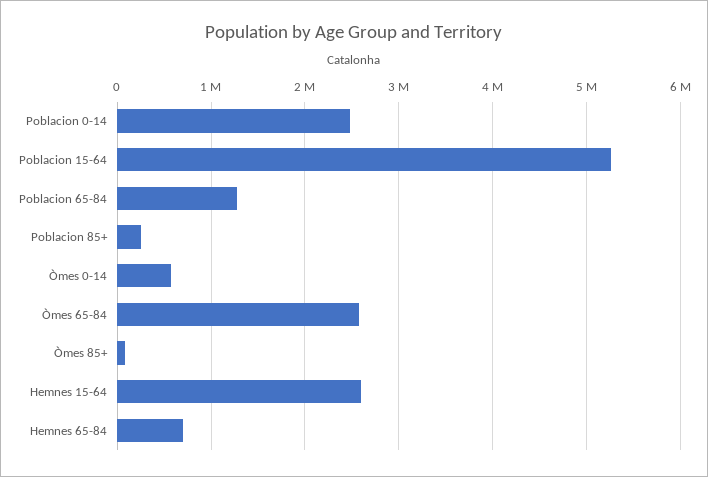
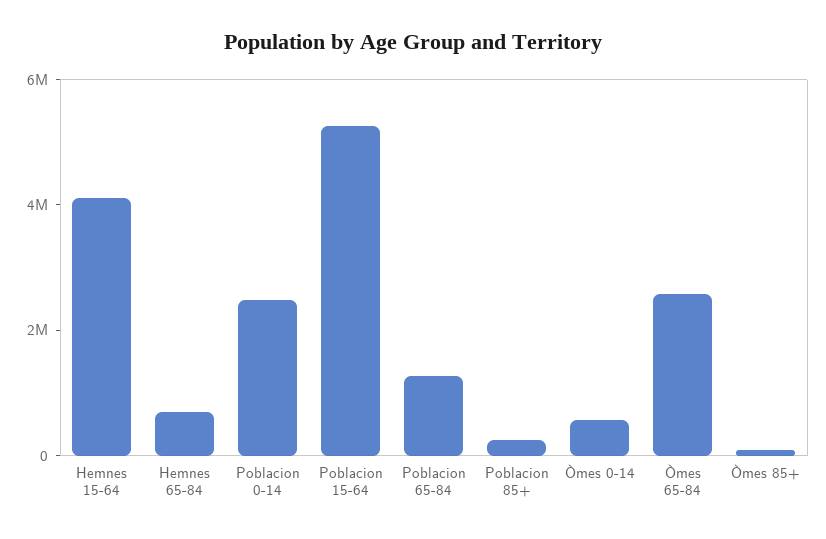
Hemnes 15-64: 2600000 -> 4000000

